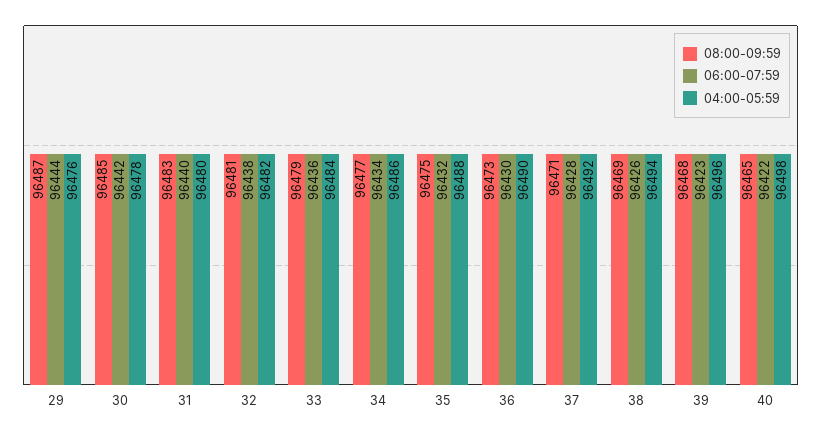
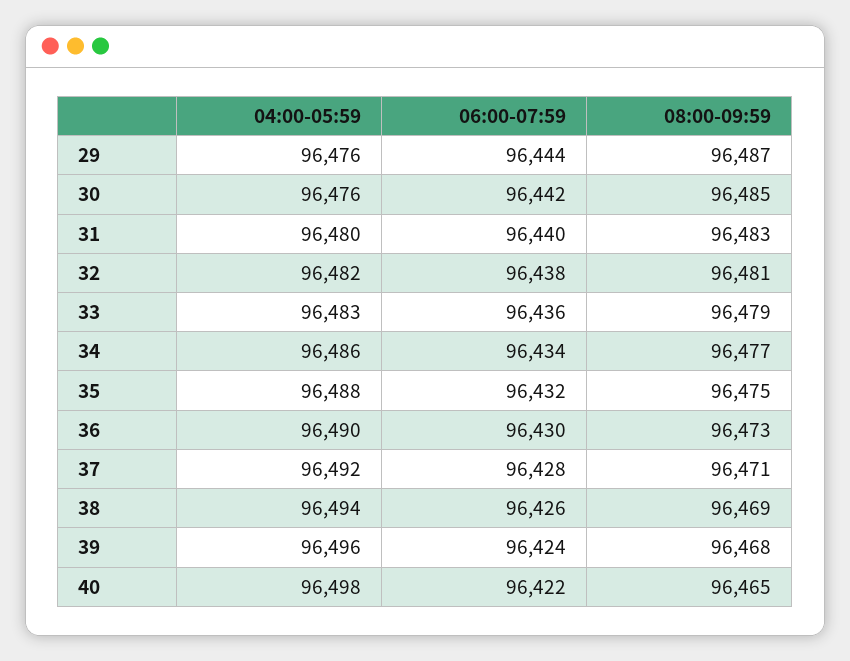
04:00-05:59, 30: 96478 -> 96476
04:00-05:59, 33: 96484 -> 96483
06:00-07:59, 39: 96423 -> 96424

